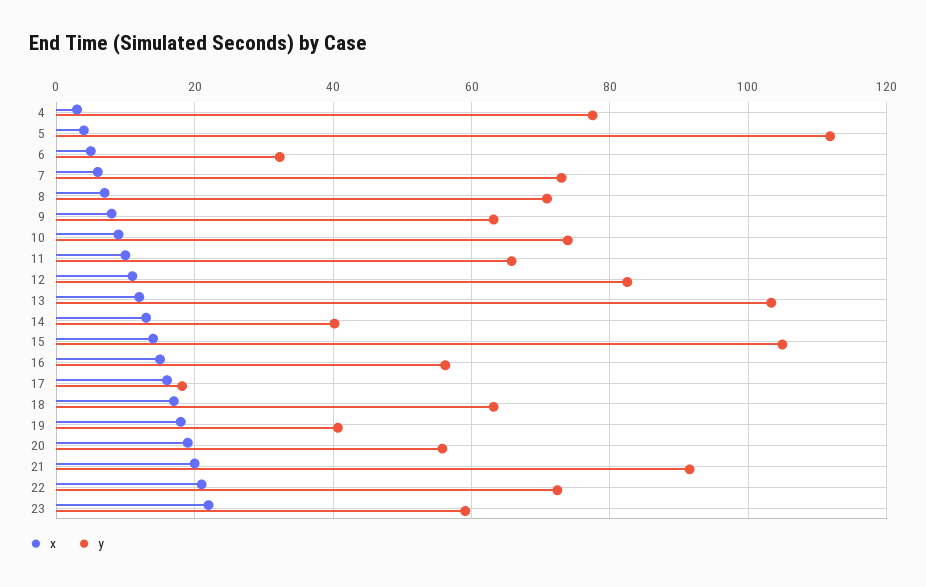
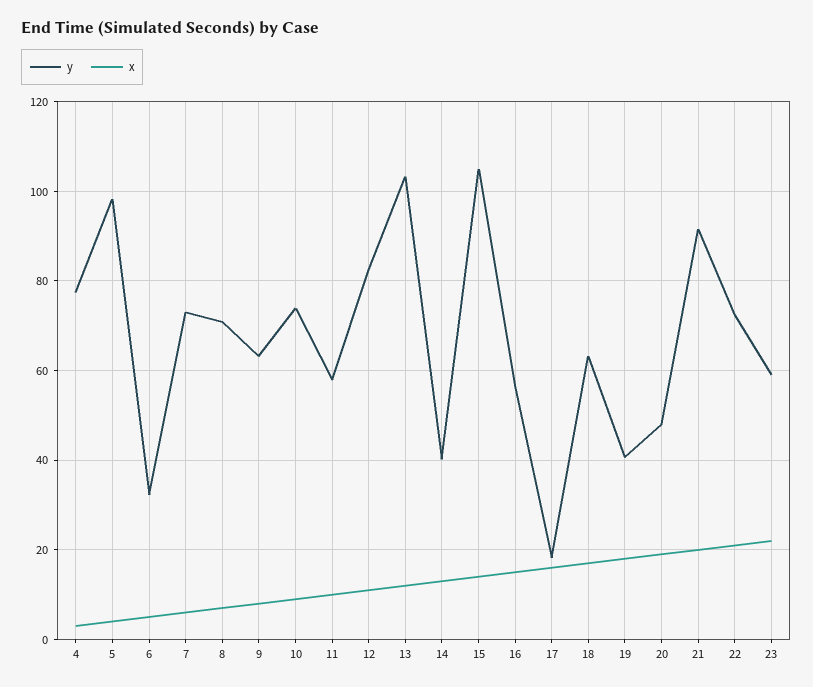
y, 5: 112 -> 98
y, 11: 66 -> 58
y, 20: 56 -> 48

